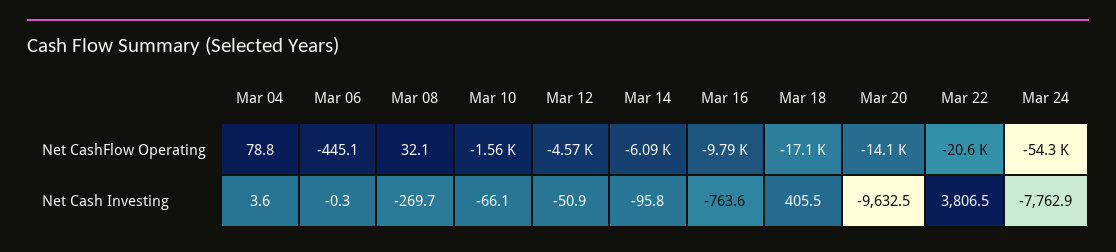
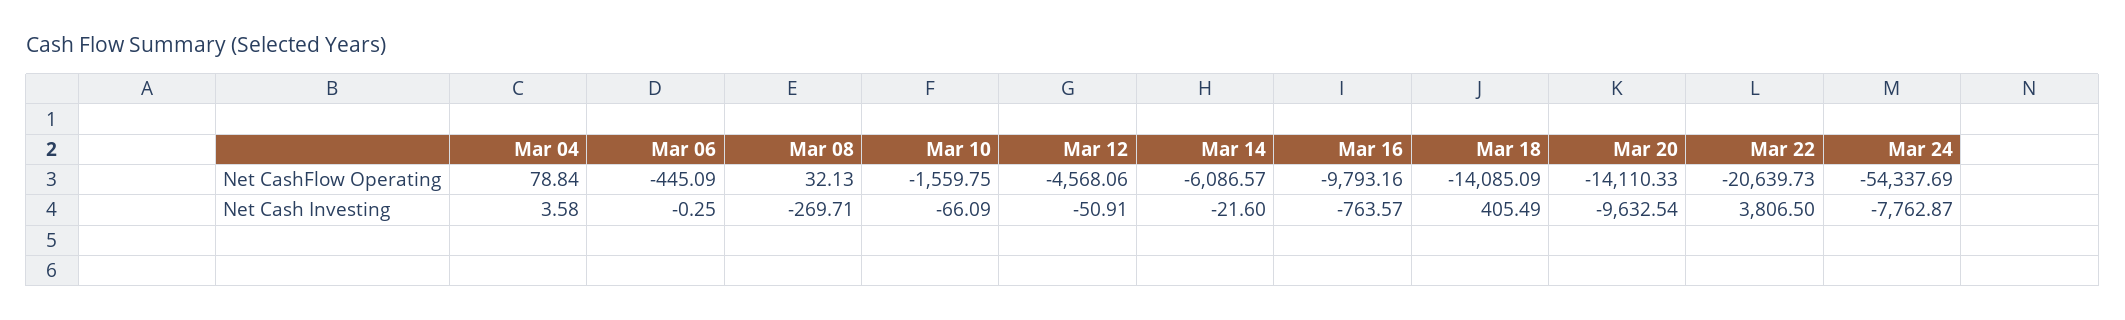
Mar 18, Net CashFlow Operating: -17100 -> -14085.09
Mar 14, Net Cash Investing: -95.8 -> -21.6

